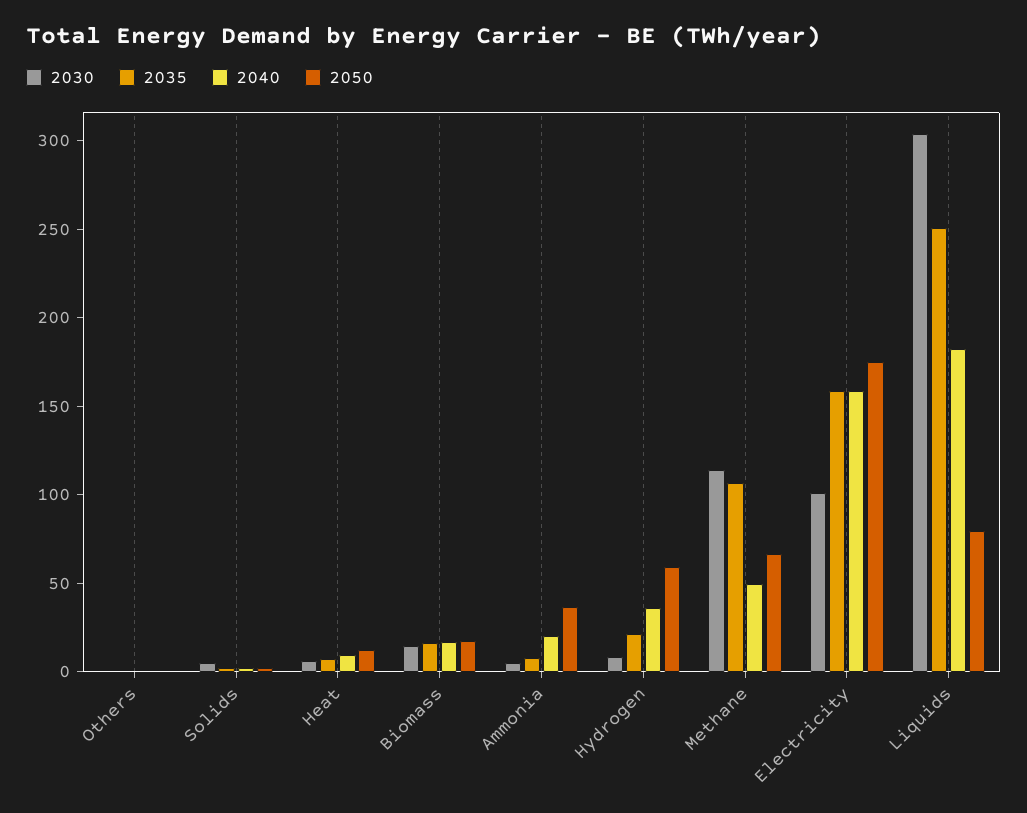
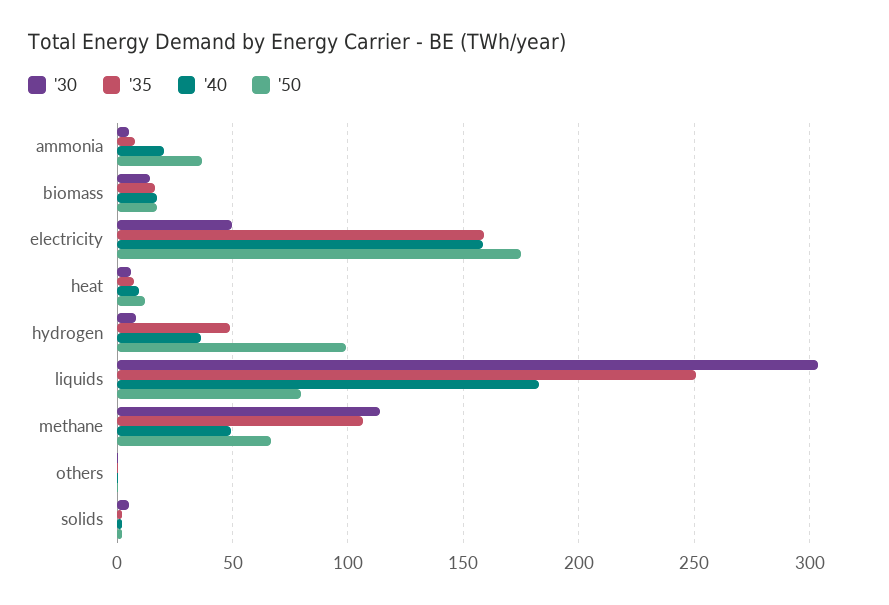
2035, Hydrogen: 20 -> 50
2050, Hydrogen: 60 -> 100
2030, Electricity: 100 -> 50

